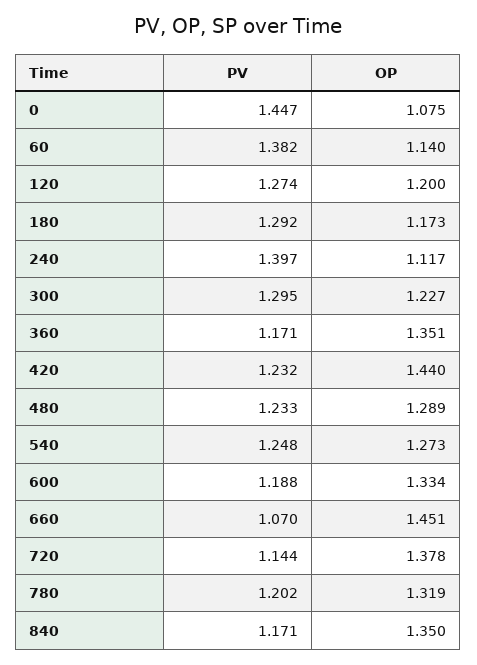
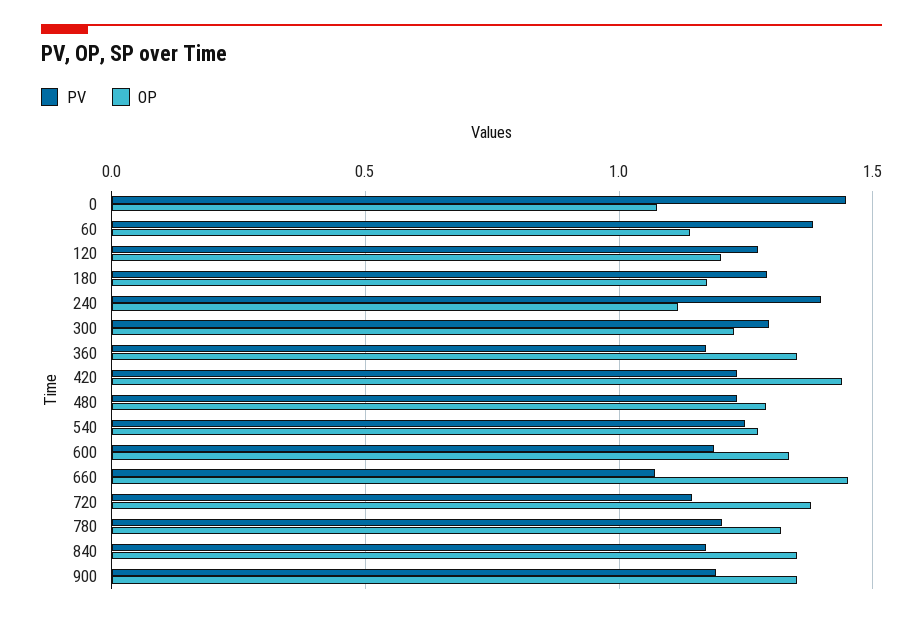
PV, 900: none -> 1.2
OP, 900: none -> 1.35

